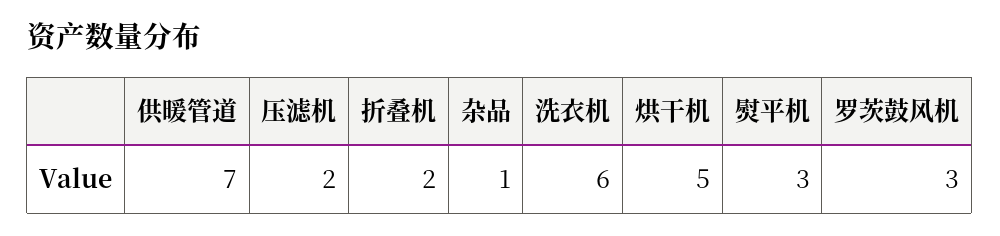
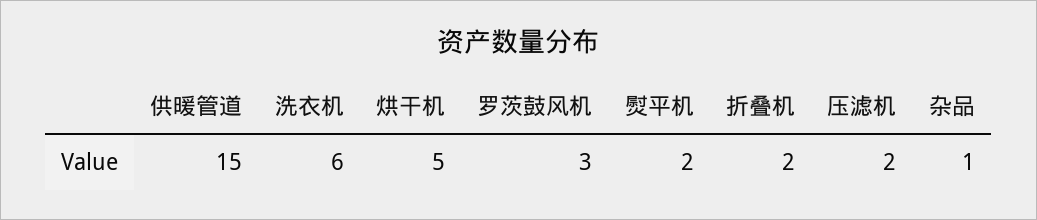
供暖管道: 7 -> 15
熨平机: 3 -> 2

